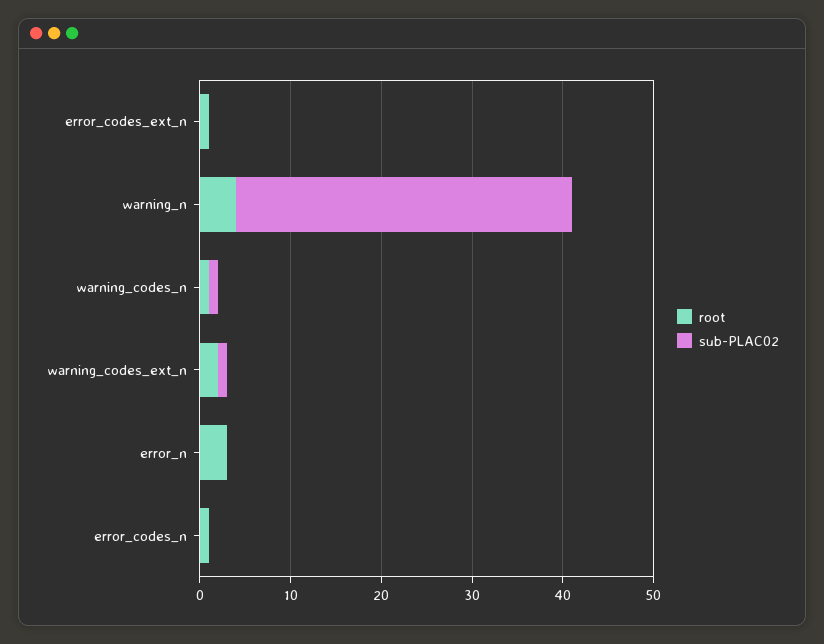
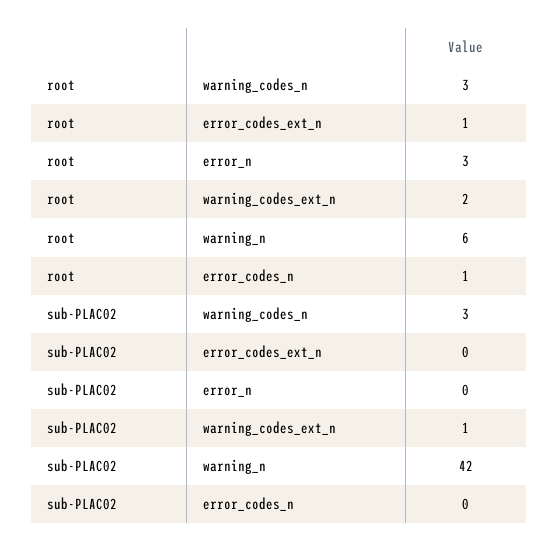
root, warning_n: 4 -> 6
sub-PLAC02, warning_n: 37 -> 42
root, warning_codes_n: 1 -> 3
sub-PLAC02, warning_codes_n: 1 -> 3

